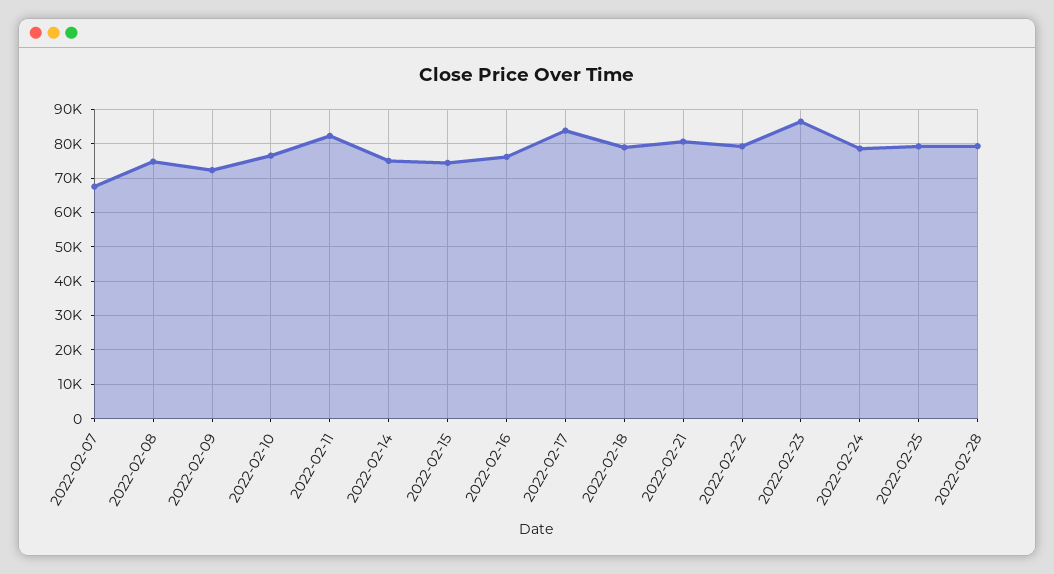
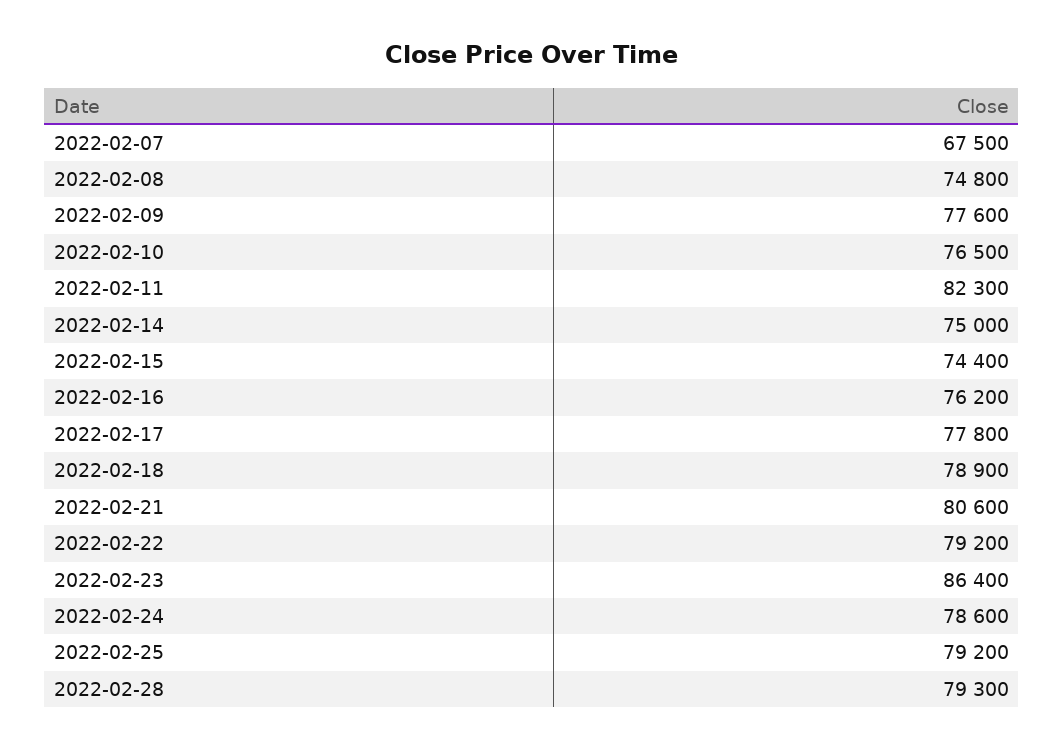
2022-02-09: 72000 -> 77600
2022-02-17: 84000 -> 77800

